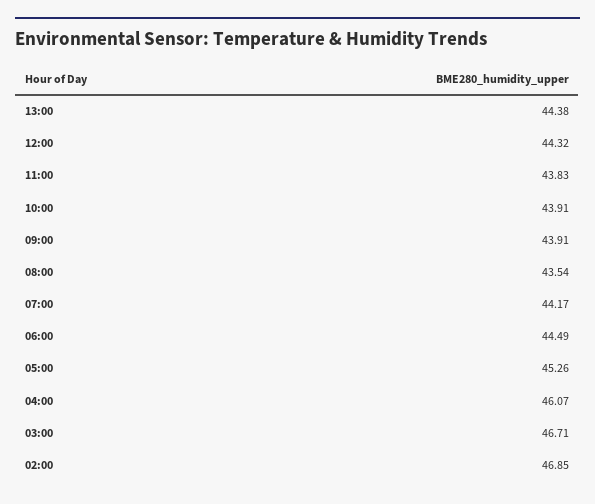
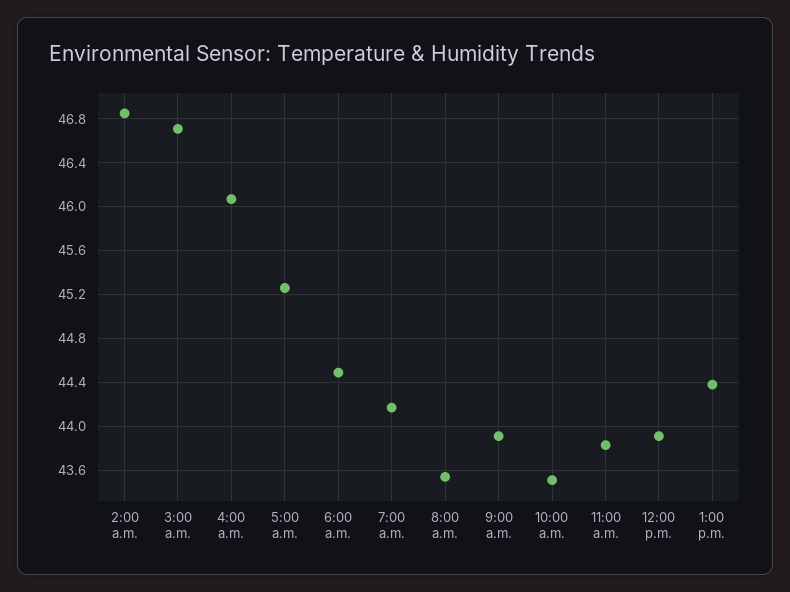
12:00: 44.32 -> 43.9
10:00: 43.91 -> 43.5

